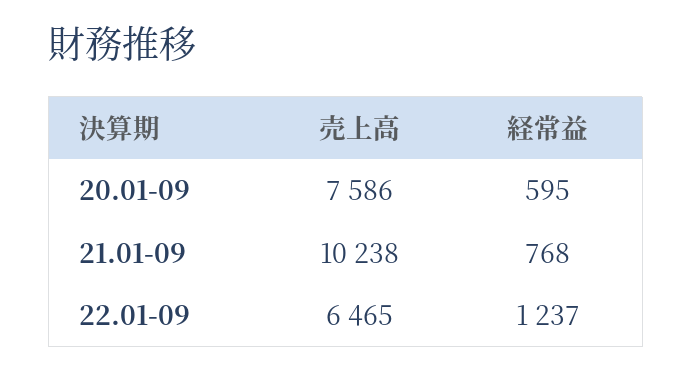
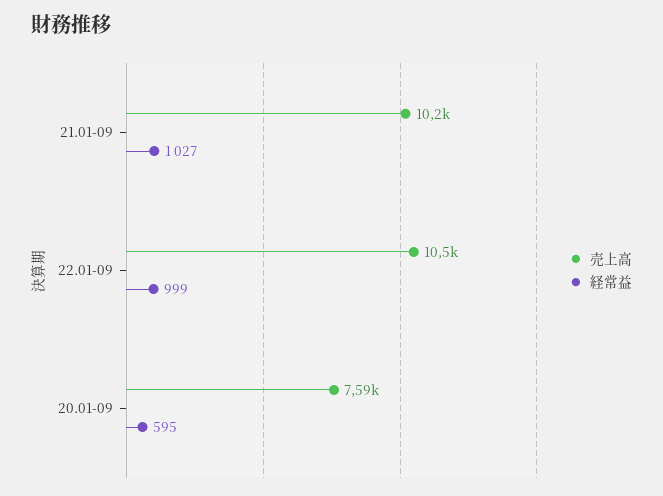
経常益, 21.01-09: 768 -> 1027
売上高, 22.01-09: 6465 -> 10500
経常益, 22.01-09: 1237 -> 999

